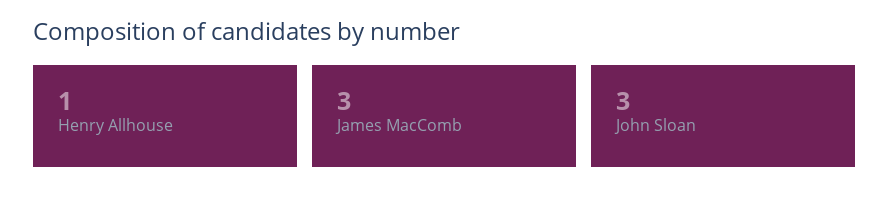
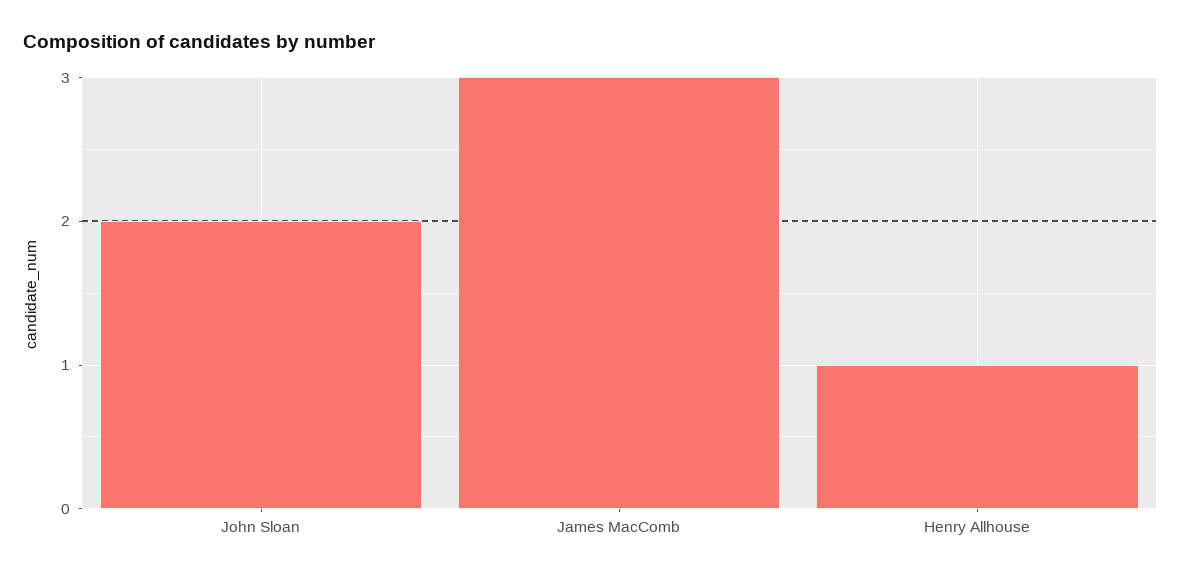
John Sloan: 3 -> 2

